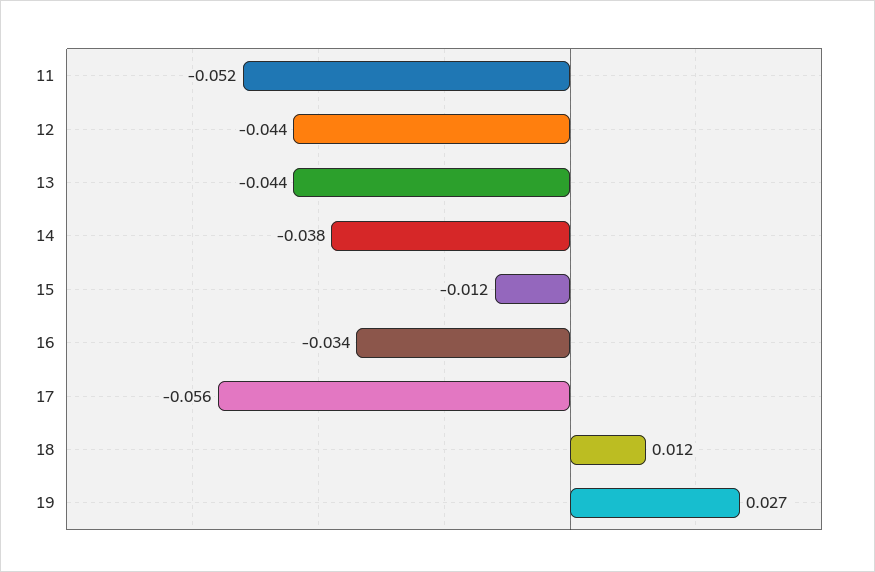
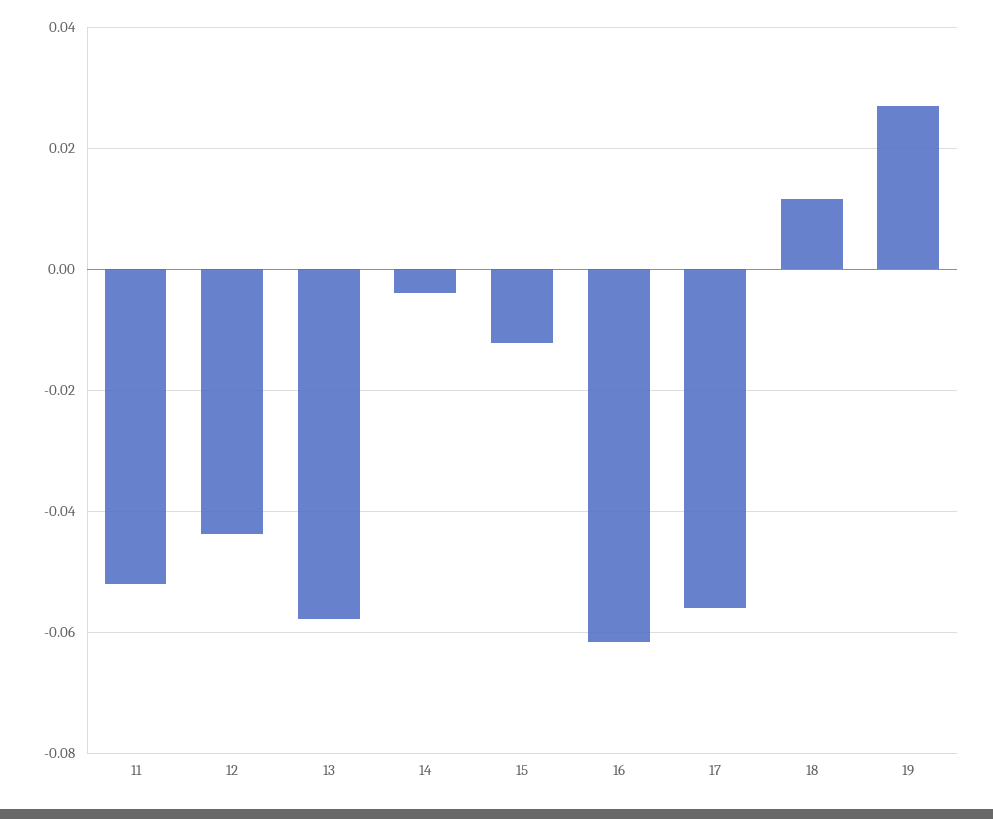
13: -0.044 -> -0.058
14: -0.038 -> -0.004
16: -0.034 -> -0.062

